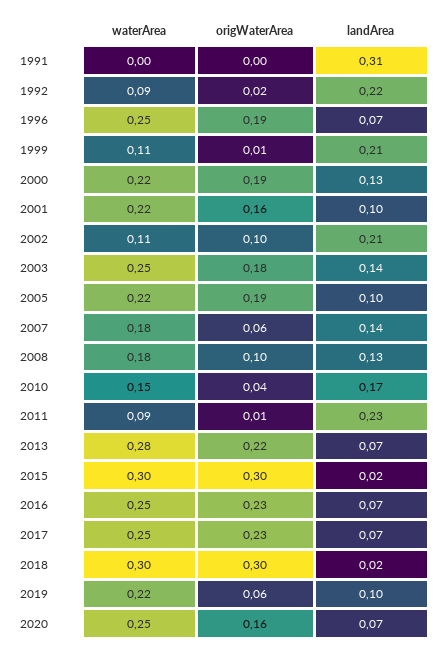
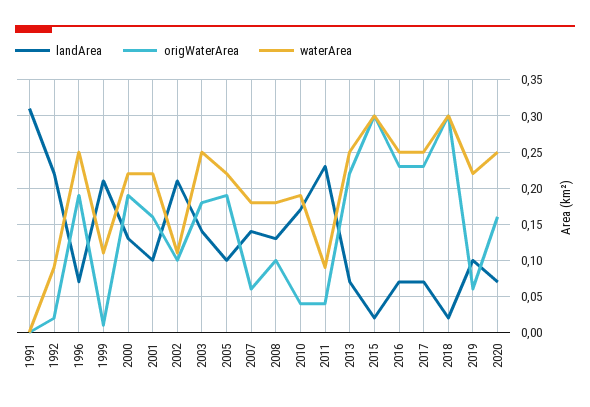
waterArea, 2010: 0.15 -> 0.19
origWaterArea, 2011: 0.01 -> 0.04
waterArea, 2013: 0.28 -> 0.25

